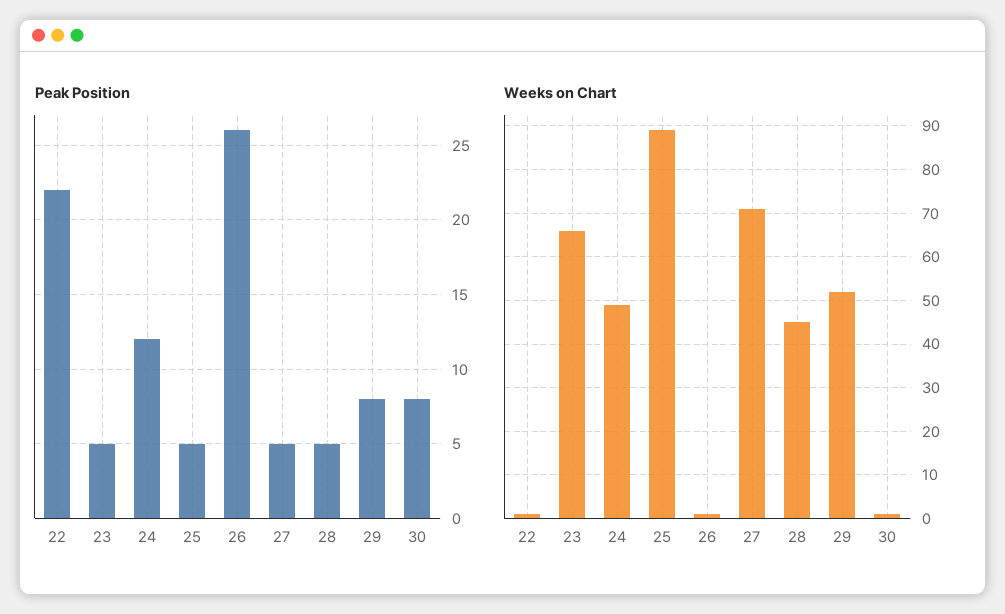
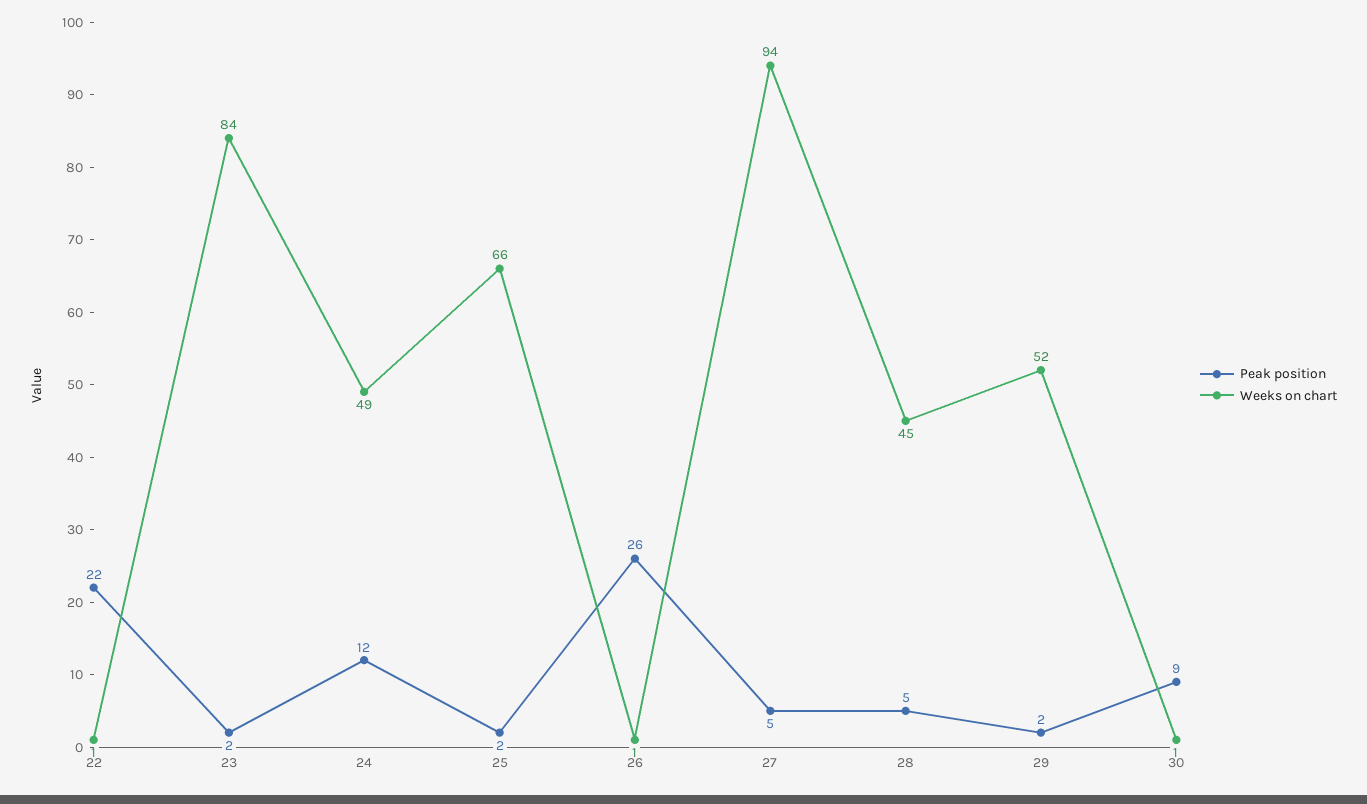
Peak Position, 23: 5 -> 2
Peak Position, 25: 5 -> 2
Peak Position, 29: 8 -> 2
Peak Position, 30: 8 -> 9
Weeks on Chart, 23: 65 -> 84
Weeks on Chart, 25: 90 -> 66
Weeks on Chart, 27: 70 -> 94

